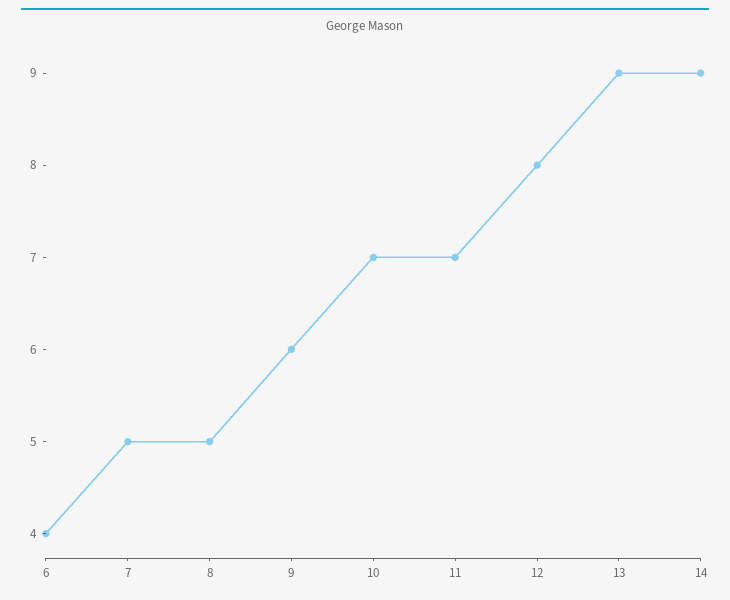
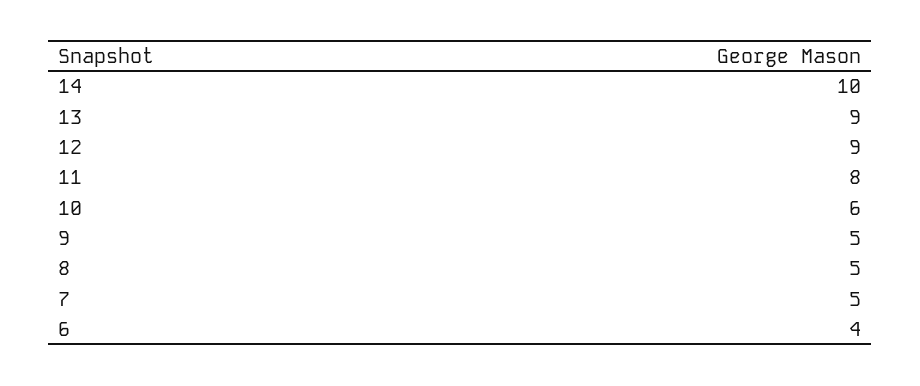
9: 6 -> 5
10: 7 -> 6
11: 7 -> 8
12: 8 -> 9
14: 9 -> 10

